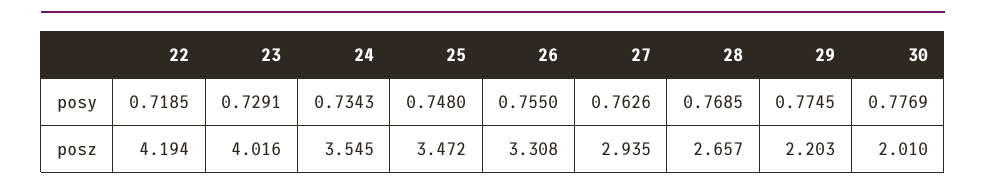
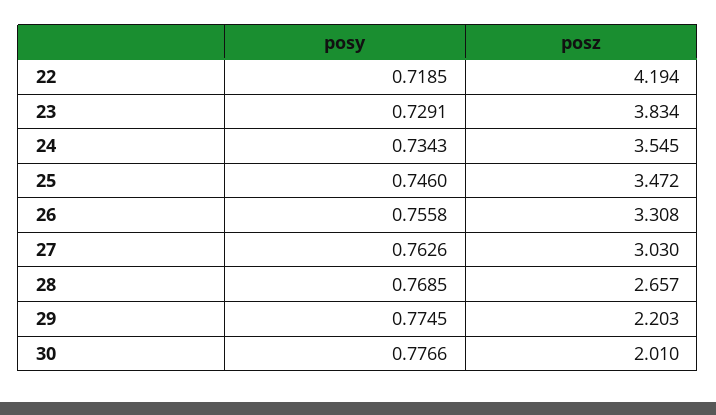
25, posy: 0.748 -> 0.746
26, posy: 0.755 -> 0.7558
30, posy: 0.7769 -> 0.7766
23, posz: 4.016 -> 3.834
27, posz: 2.935 -> 3.03

